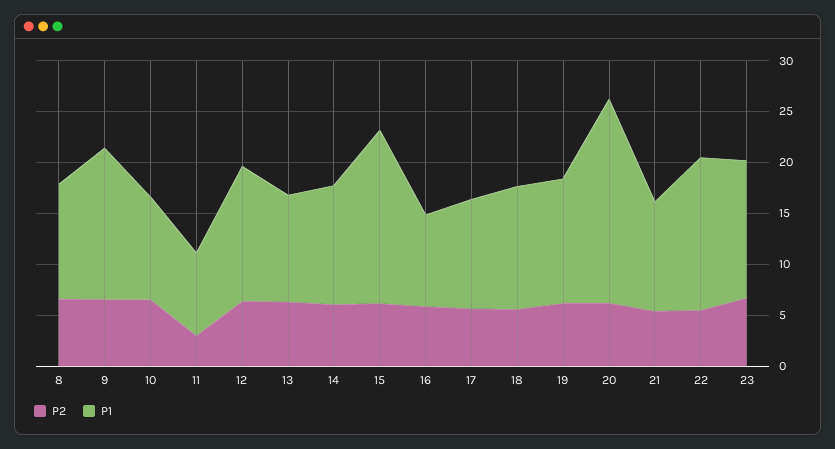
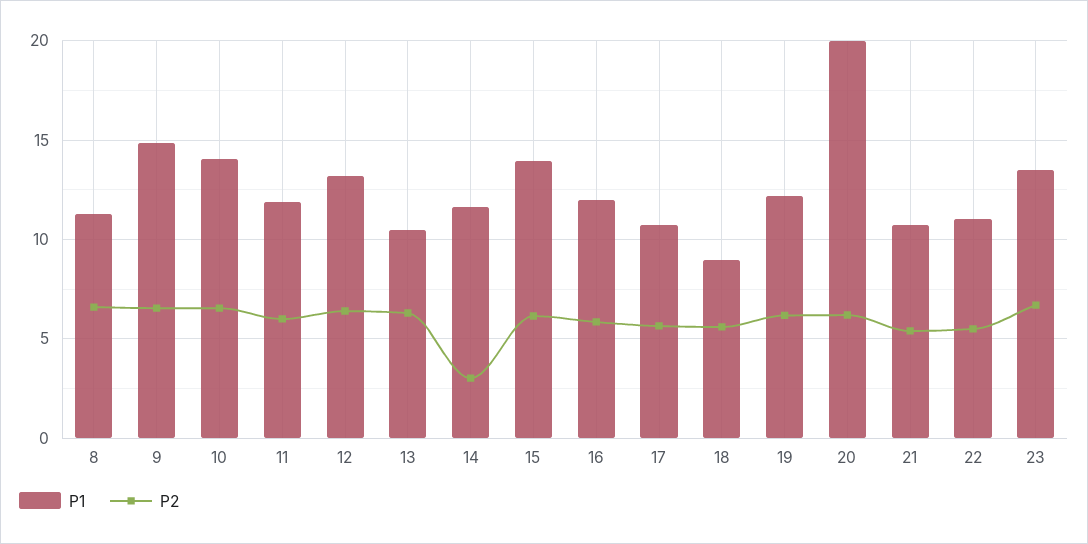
P1, 10: 10 -> 14
P2, 11: 3 -> 6
P1, 11: 8 -> 12
P2, 14: 6 -> 3
P1, 15: 17 -> 14
P1, 16: 9 -> 12
P1, 18: 12 -> 9
P1, 22: 15 -> 11

